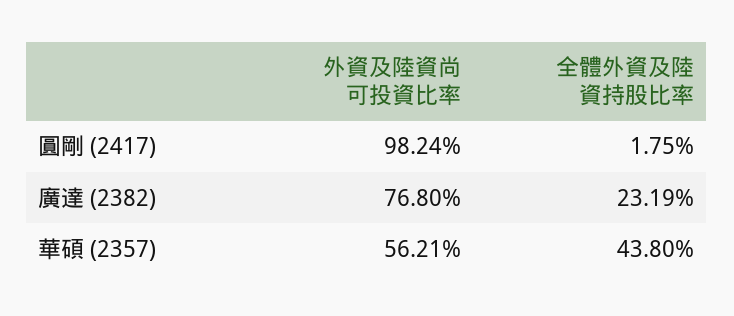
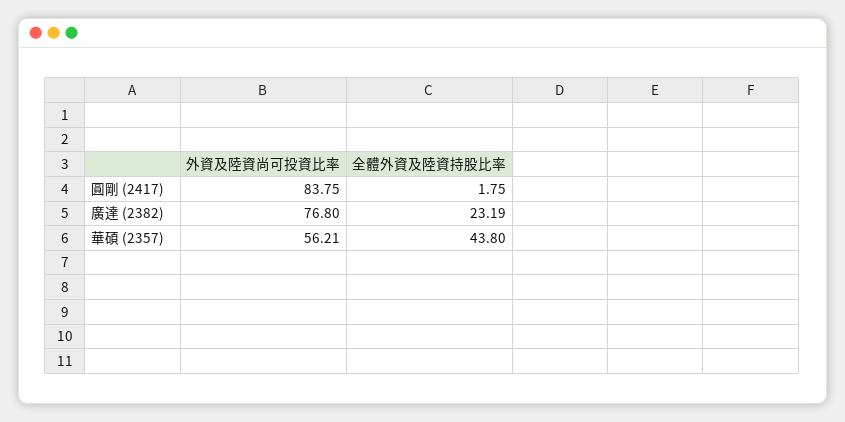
外資及陸資尚可投資比率, 圓剛 (2417): 98.24 -> 83.75

